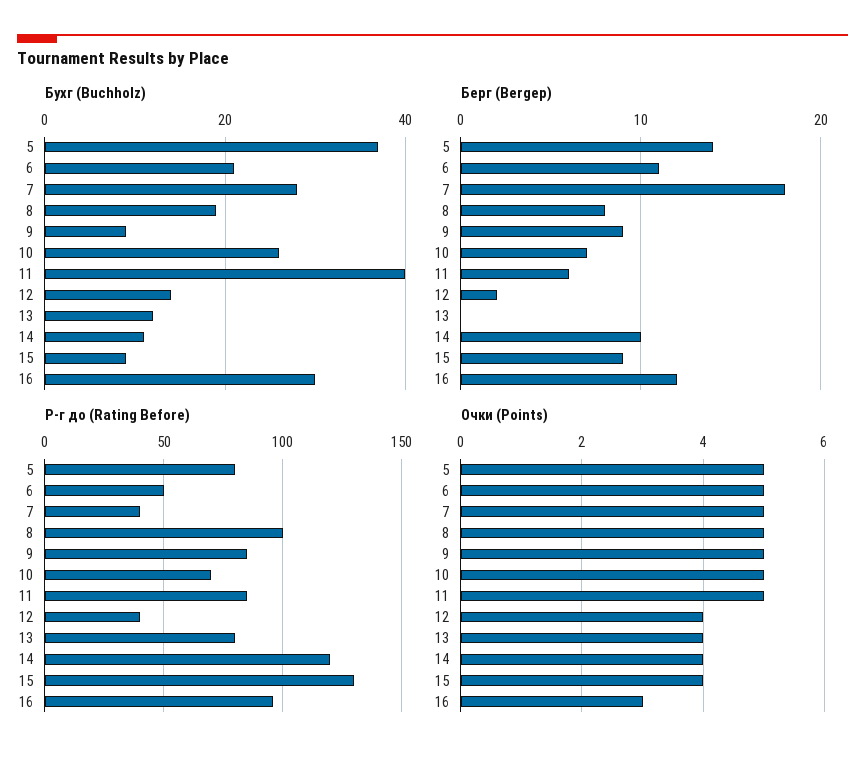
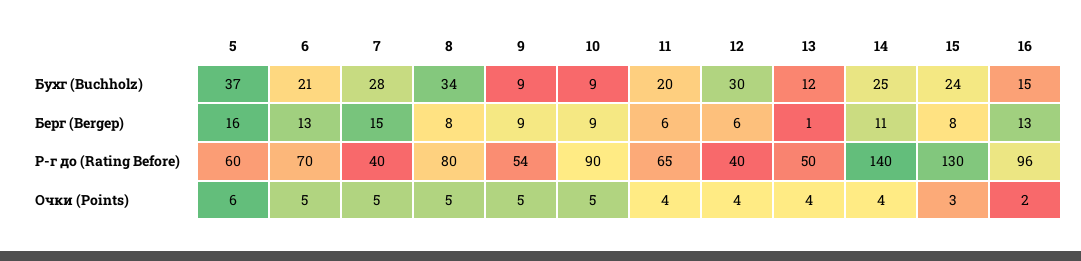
Бухг (Buchholz), 8: 20 -> 34
Бухг (Buchholz), 10: 25 -> 9
Бухг (Buchholz), 11: 40 -> 20
Бухг (Buchholz), 12: 15 -> 30
Бухг (Buchholz), 14: 10 -> 25
Бухг (Buchholz), 15: 10 -> 24
Бухг (Buchholz), 16: 30 -> 15
Берг (Bergер), 5: 14 -> 16
Берг (Bergер), 6: 11 -> 13
Берг (Bergер), 7: 18 -> 15
Берг (Bergер), 10: 7 -> 9
Берг (Bergер), 12: 2 -> 6
Берг (Bergер), 13: 0 -> 1
Берг (Bergер), 14: 10 -> 11
Берг (Bergер), 15: 9 -> 8
Берг (Bergер), 16: 12 -> 13
Р-г до (Rating Before), 5: 80 -> 60
Р-г до (Rating Before), 6: 50 -> 70
Р-г до (Rating Before), 8: 100 -> 80
Р-г до (Rating Before), 9: 85 -> 54
Р-г до (Rating Before), 10: 70 -> 90
Р-г до (Rating Before), 11: 85 -> 65
Р-г до (Rating Before), 13: 80 -> 50
Р-г до (Rating Before), 14: 120 -> 140
Очки (Points), 5: 5 -> 6
Очки (Points), 11: 5 -> 4
Очки (Points), 15: 4 -> 3
Очки (Points), 16: 3 -> 2

